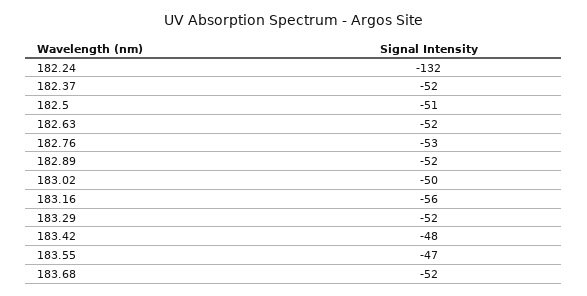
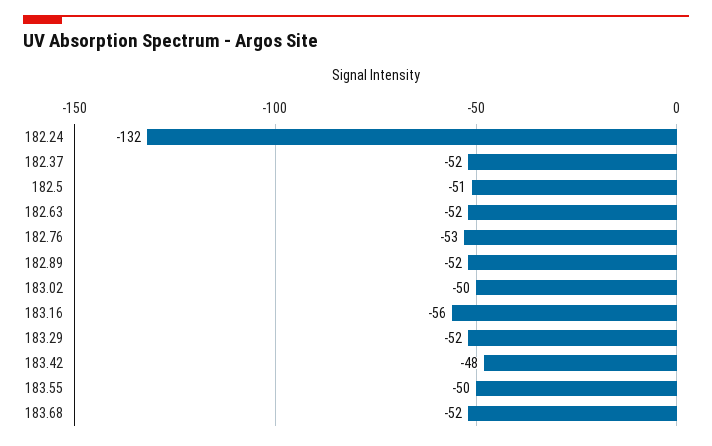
183.55: -47 -> -50

